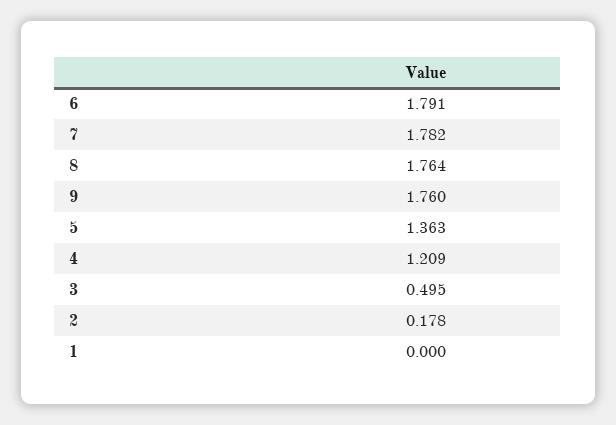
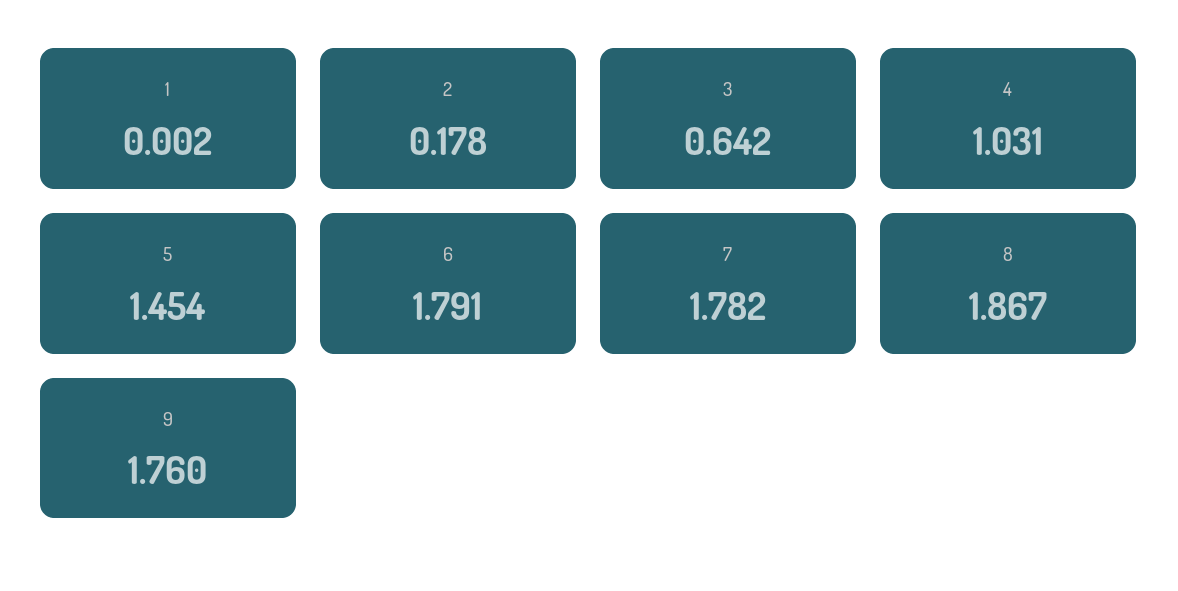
8: 1.764 -> 1.867
5: 1.363 -> 1.454
4: 1.209 -> 1.031
3: 0.495 -> 0.642
1: 0 -> 0.002

